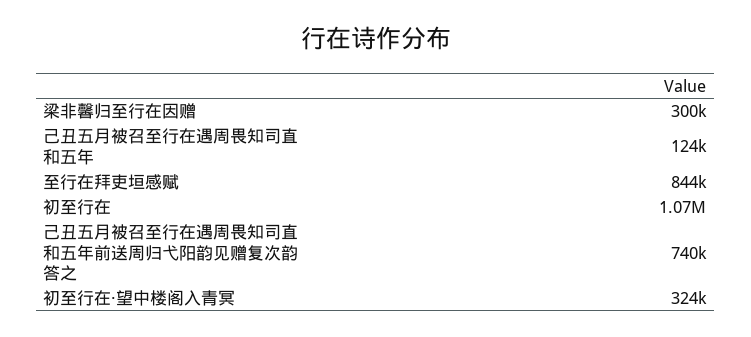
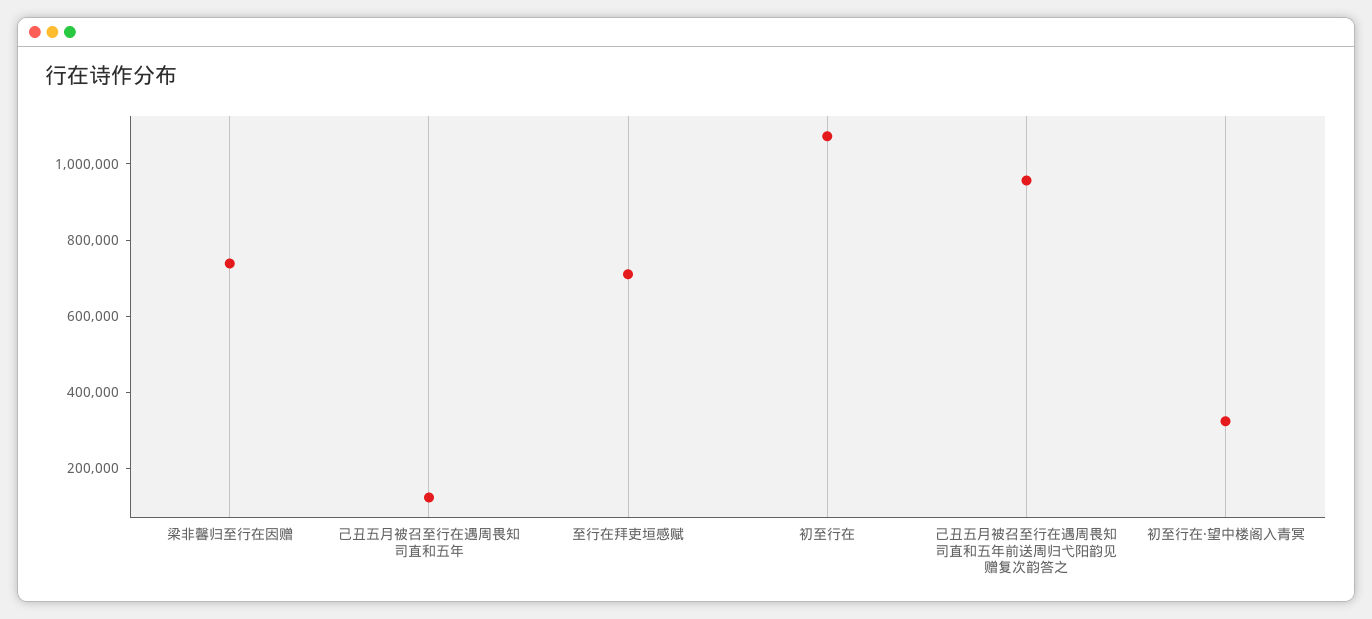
梁非馨归至行在因赠: 300000 -> 750000
至行在拜吏垣感赋: 844000 -> 700000
己丑五月被召至行在遇周畏知司直和五年前送周归弋阳韵见赠复次韵答之: 740000 -> 950000

